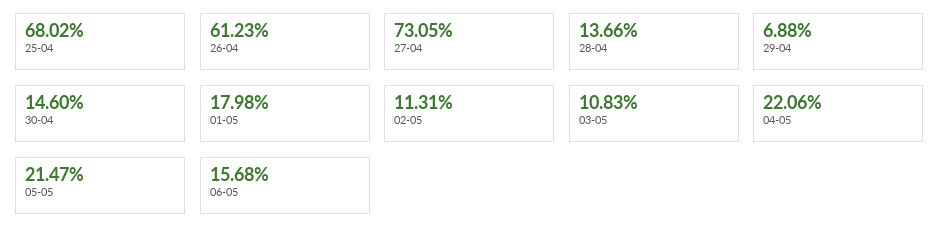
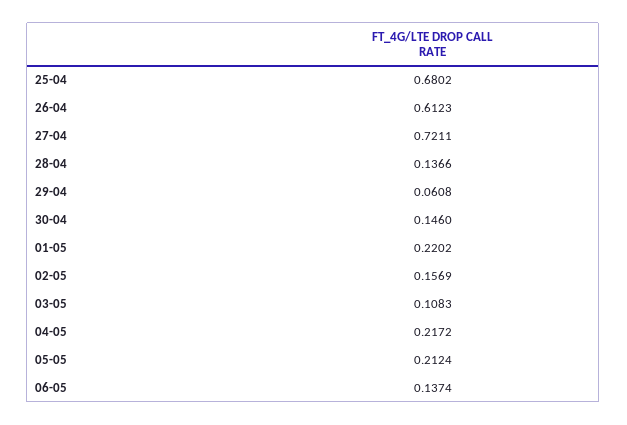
27-04: 0.7305 -> 0.7211
29-04: 0.0688 -> 0.0608
01-05: 0.1798 -> 0.2202
02-05: 0.1131 -> 0.1569
04-05: 0.2206 -> 0.2172
05-05: 0.2147 -> 0.2124
06-05: 0.1568 -> 0.1374

